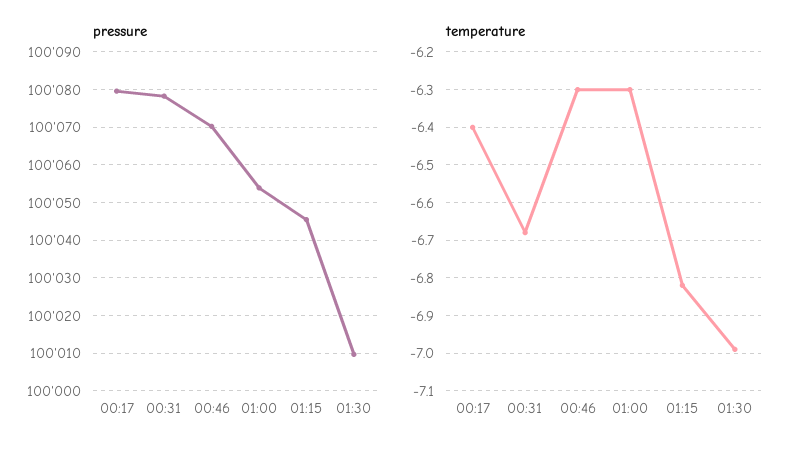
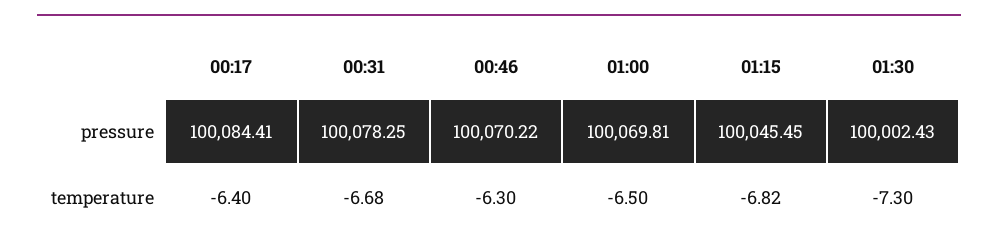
pressure, 00:17: 100080 -> 100084.41
pressure, 01:00: 100054 -> 100069.81
pressure, 01:30: 100010 -> 100002.43
temperature, 01:00: -6.3 -> -6.5
temperature, 01:30: -7 -> -7.3

